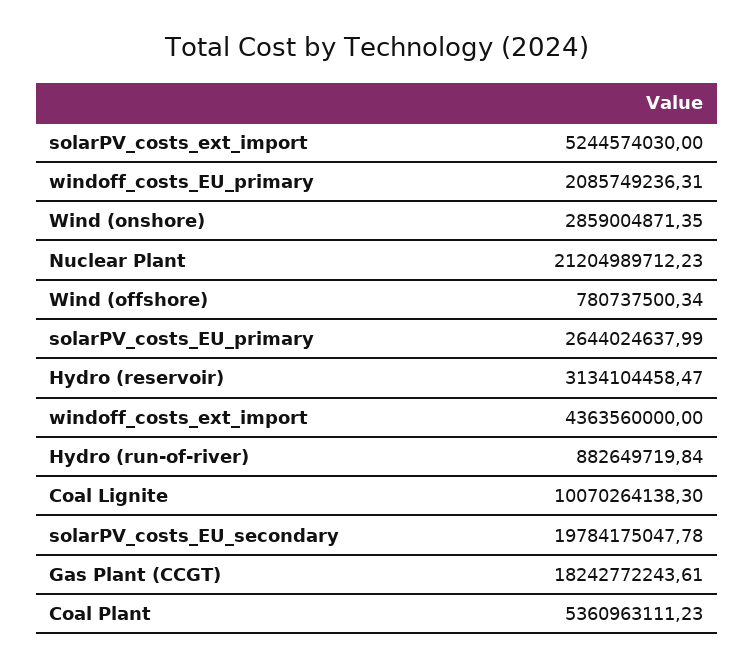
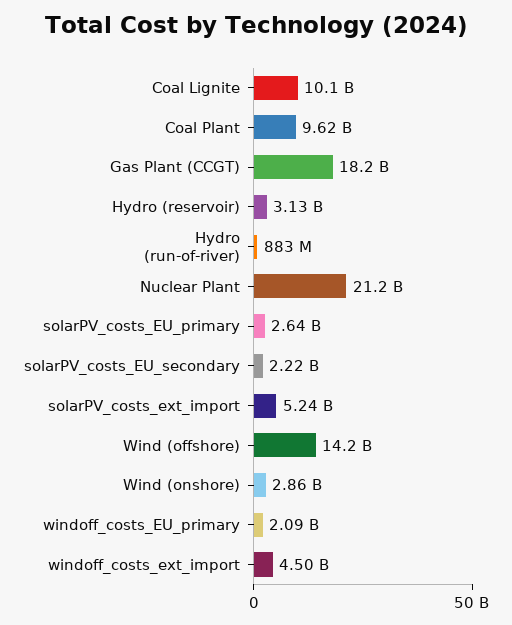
Wind (offshore): 780737500.34 -> 14200000000
windoff_costs_ext_import: 4363560000 -> 4500000000
solarPV_costs_EU_secondary: 19784175047.78 -> 2220000000
Coal Plant: 5360963111.23 -> 9620000000

